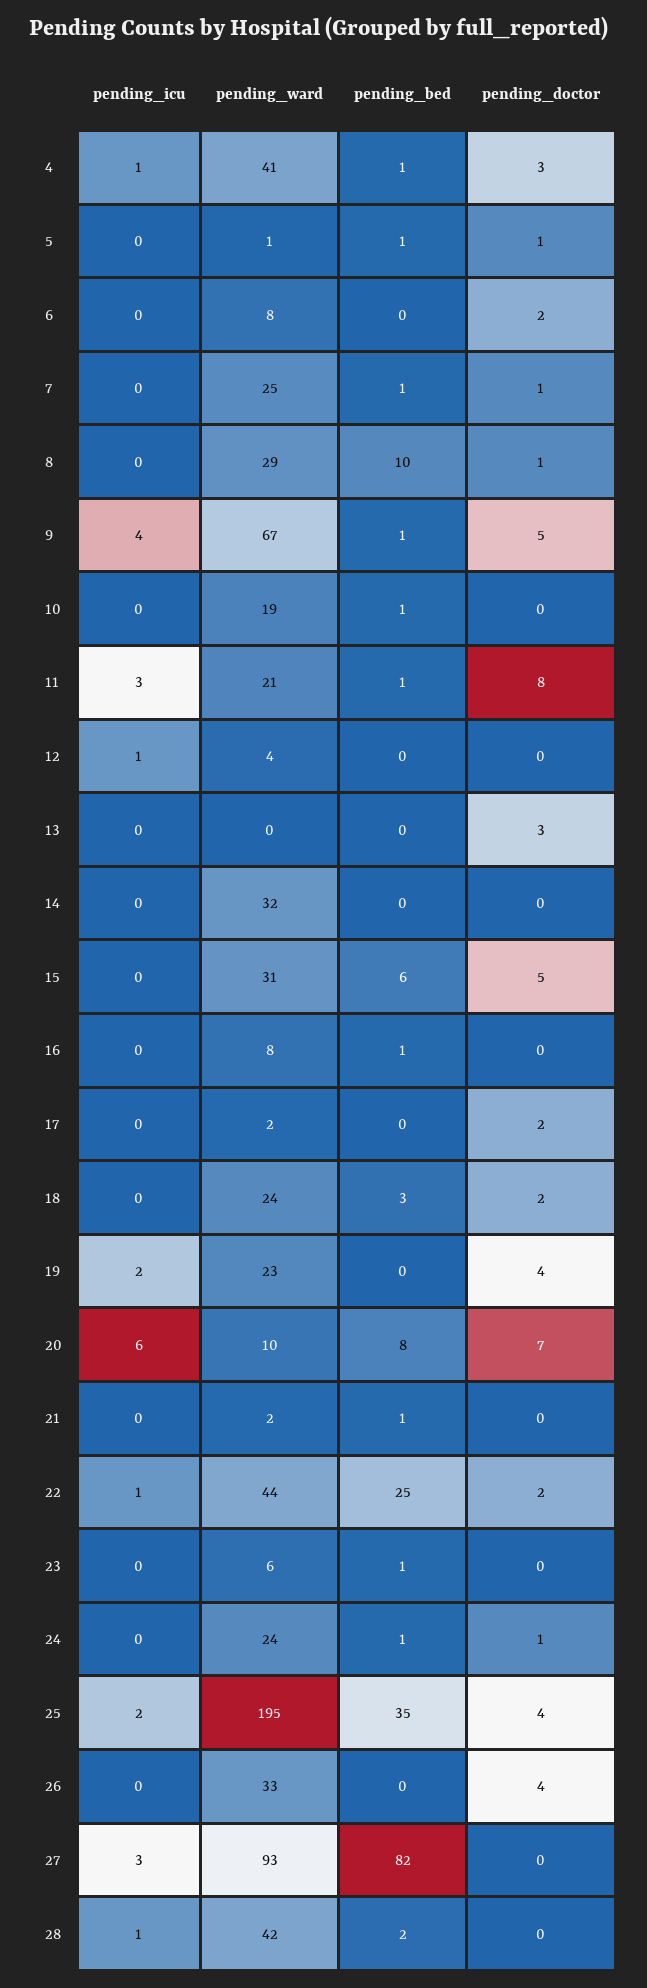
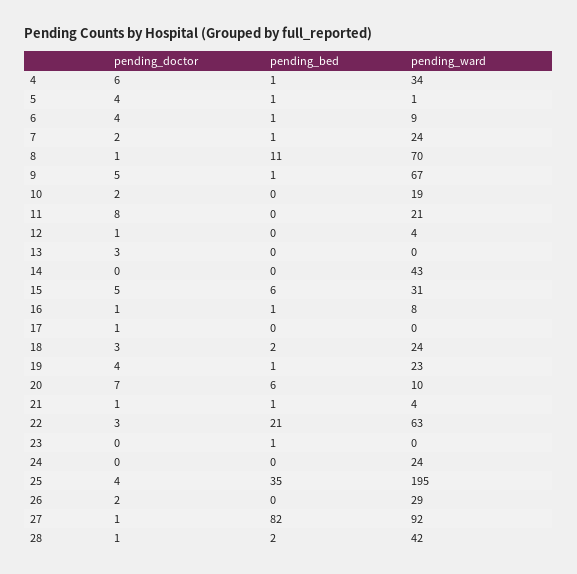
pending_icu, 4: 1 -> none
pending_ward, 4: 41 -> 34
pending_doctor, 4: 3 -> 6
pending_icu, 5: 0 -> none
pending_doctor, 5: 1 -> 4
pending_icu, 6: 0 -> none
pending_ward, 6: 8 -> 9
pending_bed, 6: 0 -> 1
pending_doctor, 6: 2 -> 4
pending_icu, 7: 0 -> none
pending_ward, 7: 25 -> 24
pending_doctor, 7: 1 -> 2
pending_icu, 8: 0 -> none
pending_ward, 8: 29 -> 70
pending_bed, 8: 10 -> 11
pending_icu, 9: 4 -> none
pending_icu, 10: 0 -> none
pending_bed, 10: 1 -> 0
pending_doctor, 10: 0 -> 2
pending_icu, 11: 3 -> none
pending_bed, 11: 1 -> 0
pending_icu, 12: 1 -> none
pending_doctor, 12: 0 -> 1
pending_icu, 13: 0 -> none
pending_icu, 14: 0 -> none
pending_ward, 14: 32 -> 43
pending_icu, 15: 0 -> none
pending_icu, 16: 0 -> none
pending_doctor, 16: 0 -> 1
pending_icu, 17: 0 -> none
pending_ward, 17: 2 -> 0
pending_doctor, 17: 2 -> 1
pending_icu, 18: 0 -> none
pending_bed, 18: 3 -> 2
pending_doctor, 18: 2 -> 3
pending_icu, 19: 2 -> none
pending_bed, 19: 0 -> 1
pending_icu, 20: 6 -> none
pending_bed, 20: 8 -> 6
pending_icu, 21: 0 -> none
pending_ward, 21: 2 -> 4
pending_doctor, 21: 0 -> 1
pending_icu, 22: 1 -> none
pending_ward, 22: 44 -> 63
pending_bed, 22: 25 -> 21
pending_doctor, 22: 2 -> 3
pending_icu, 23: 0 -> none
pending_ward, 23: 6 -> 0
pending_icu, 24: 0 -> none
pending_bed, 24: 1 -> 0
pending_doctor, 24: 1 -> 0
pending_icu, 25: 2 -> none
pending_icu, 26: 0 -> none
pending_ward, 26: 33 -> 29
pending_doctor, 26: 4 -> 2
pending_icu, 27: 3 -> none
pending_ward, 27: 93 -> 92
pending_doctor, 27: 0 -> 1
pending_icu, 28: 1 -> none
pending_doctor, 28: 0 -> 1

